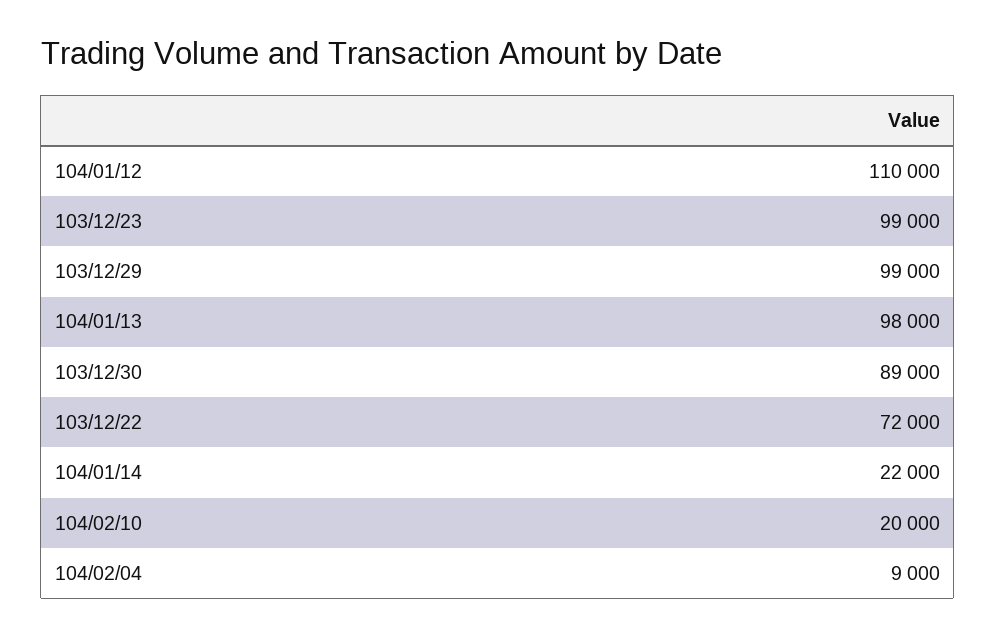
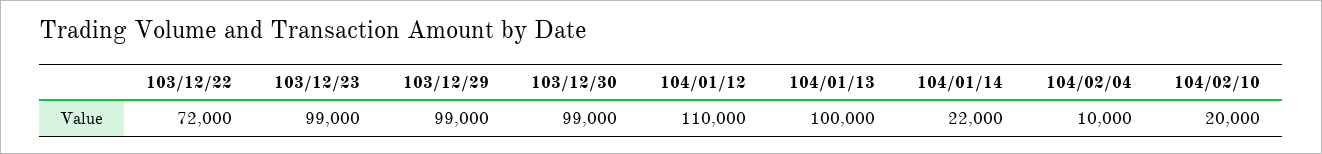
104/01/13: 98000 -> 100000
103/12/30: 89000 -> 99000
104/02/04: 9000 -> 10000

